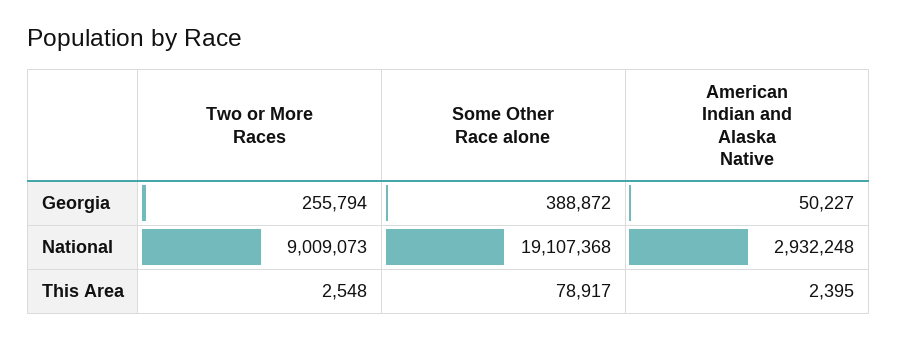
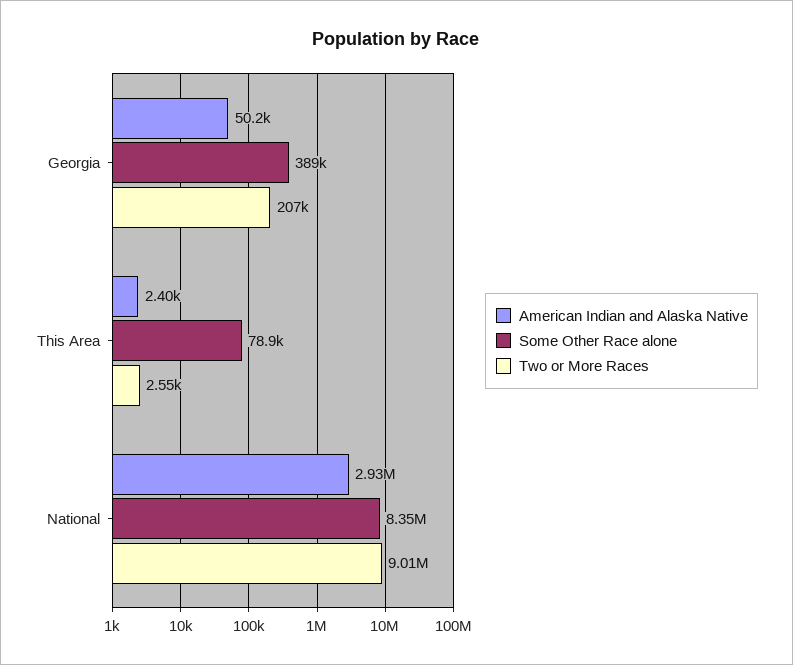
Two or More Races, Georgia: 255794 -> 207000
Some Other Race alone, National: 19107368 -> 8350000

